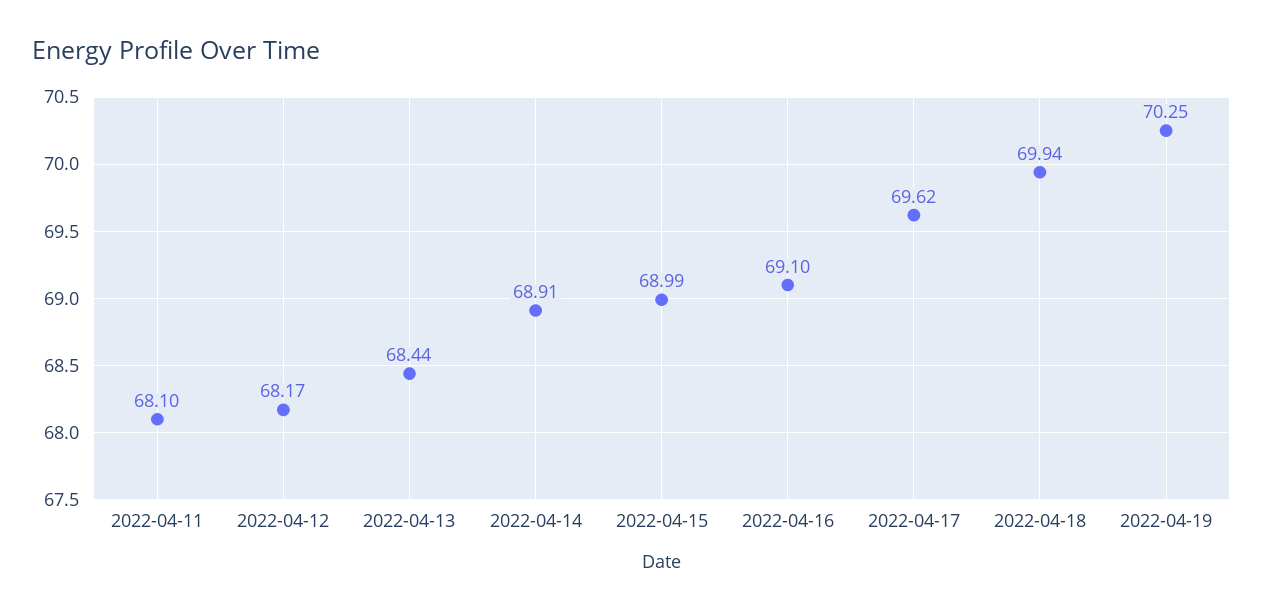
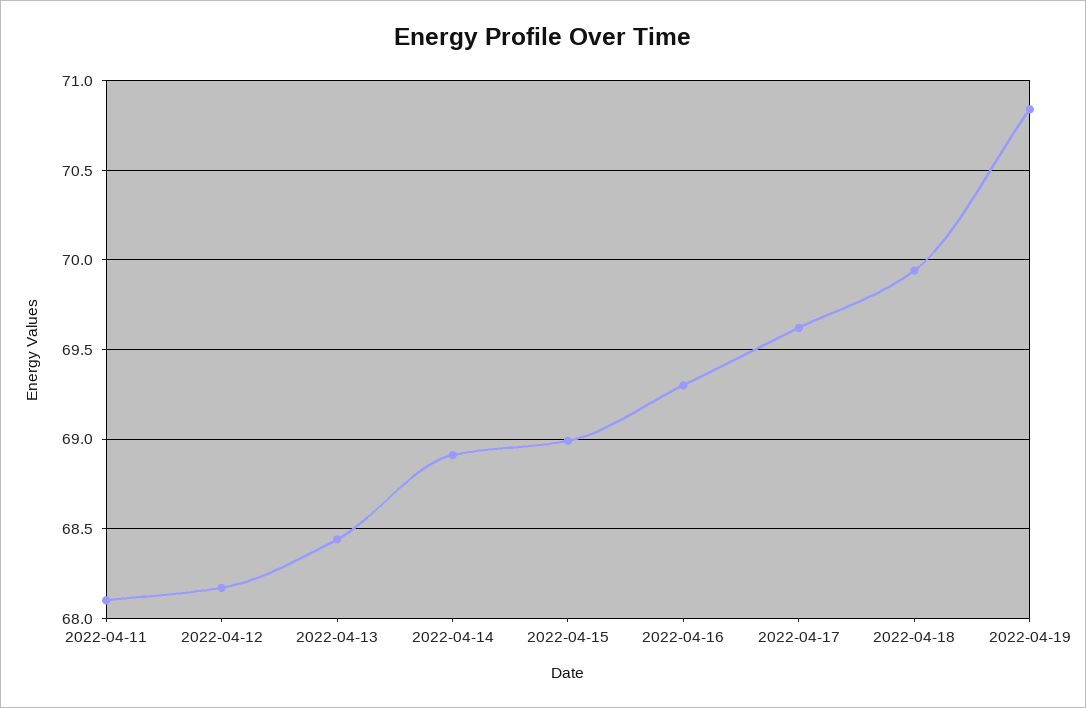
2022-04-16: 69.1 -> 69.3
2022-04-19: 70.25 -> 70.85

